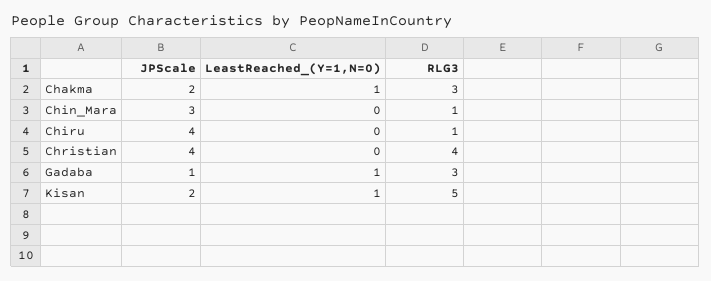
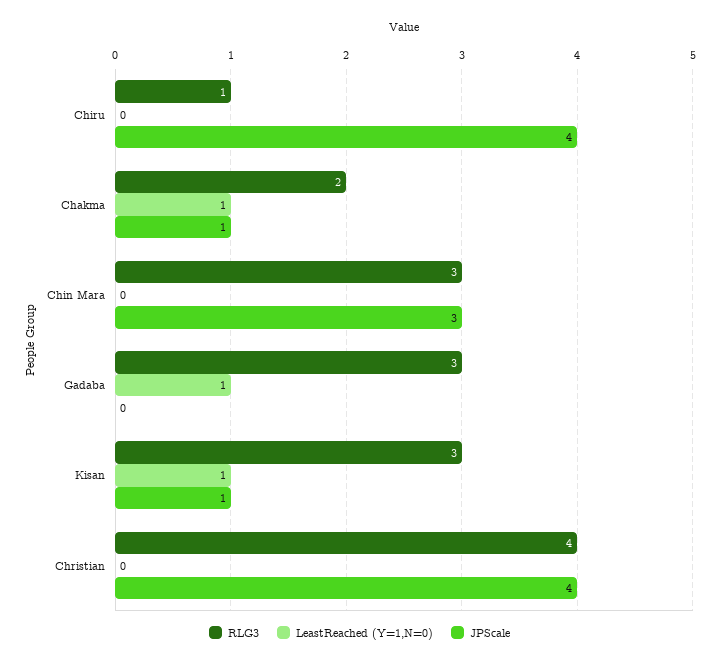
JPScale, Chakma: 2 -> 1
RLG3, Chakma: 3 -> 2
RLG3, Chin_Mara: 1 -> 3
JPScale, Gadaba: 1 -> 0
JPScale, Kisan: 2 -> 1
RLG3, Kisan: 5 -> 3

